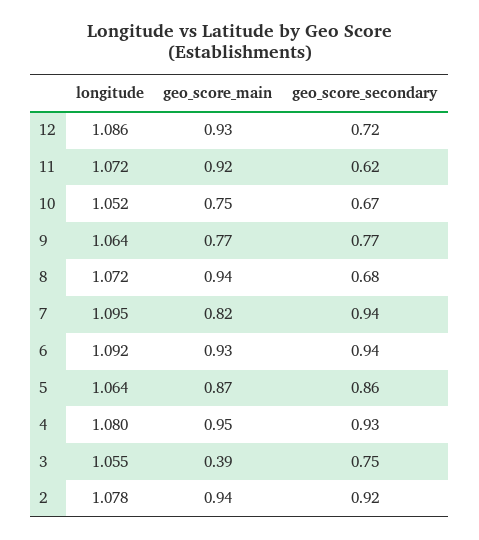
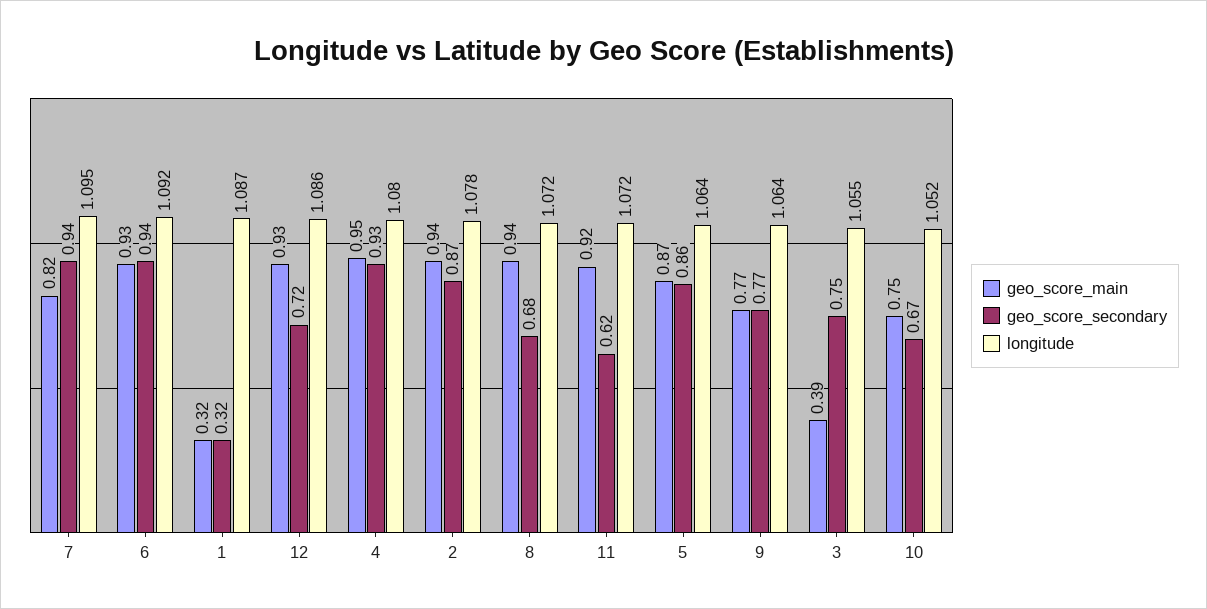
geo_score_secondary, 2: 0.92 -> 0.87
geo_score_main, 1: none -> 0.32
geo_score_secondary, 1: none -> 0.32
longitude, 1: none -> 1.087

